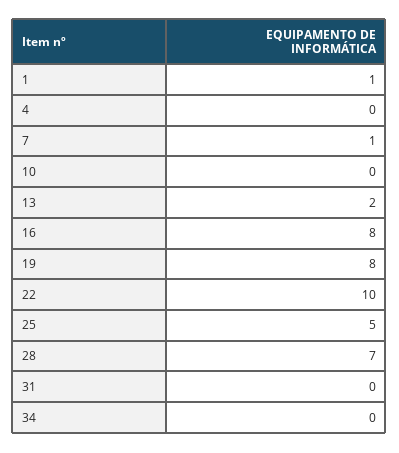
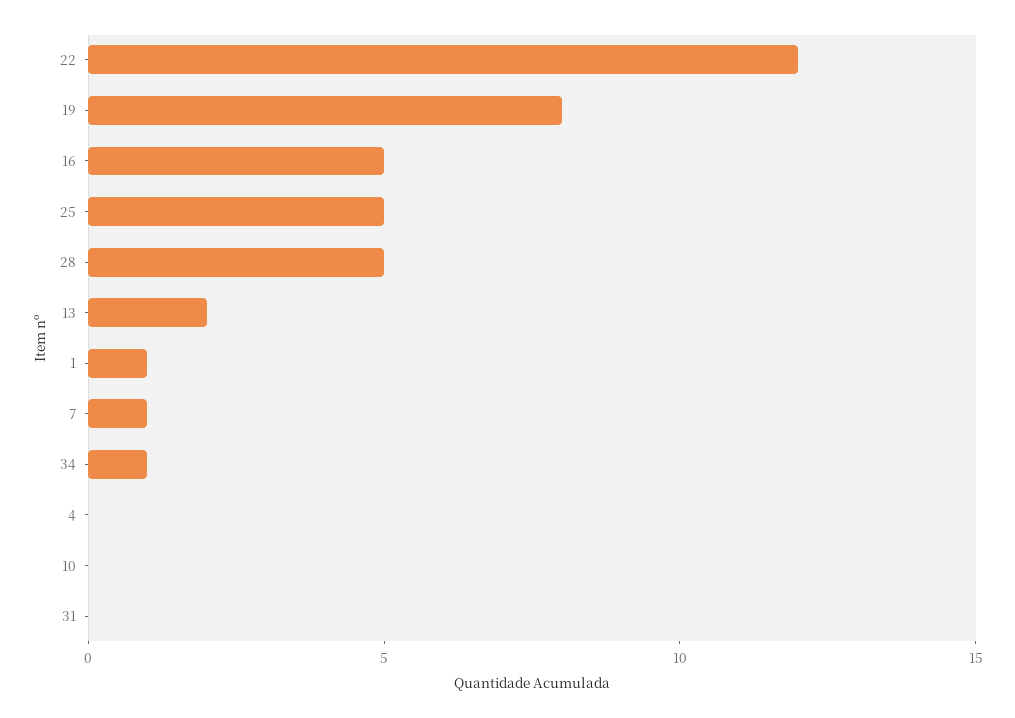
16: 8 -> 5
22: 10 -> 12
28: 7 -> 5
34: 0 -> 1

